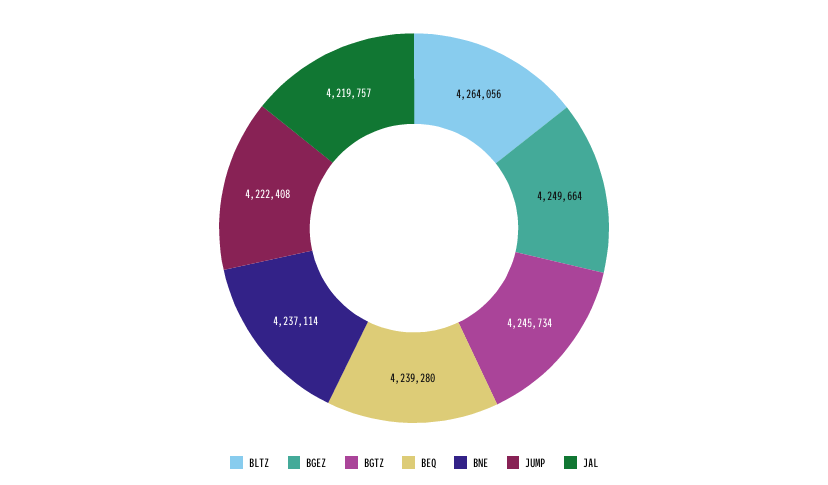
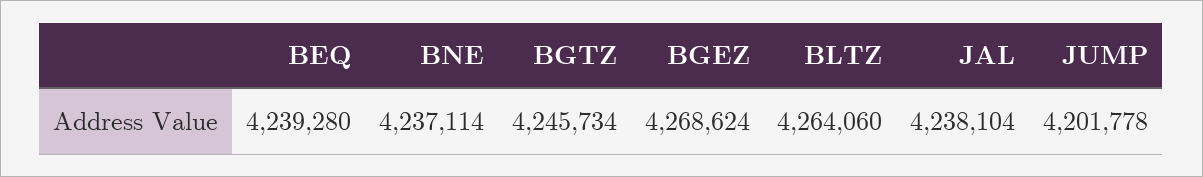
BLTZ: 4264056 -> 4264060
BGEZ: 4249664 -> 4268624
JUMP: 4222408 -> 4201778
JAL: 4219757 -> 4238104

